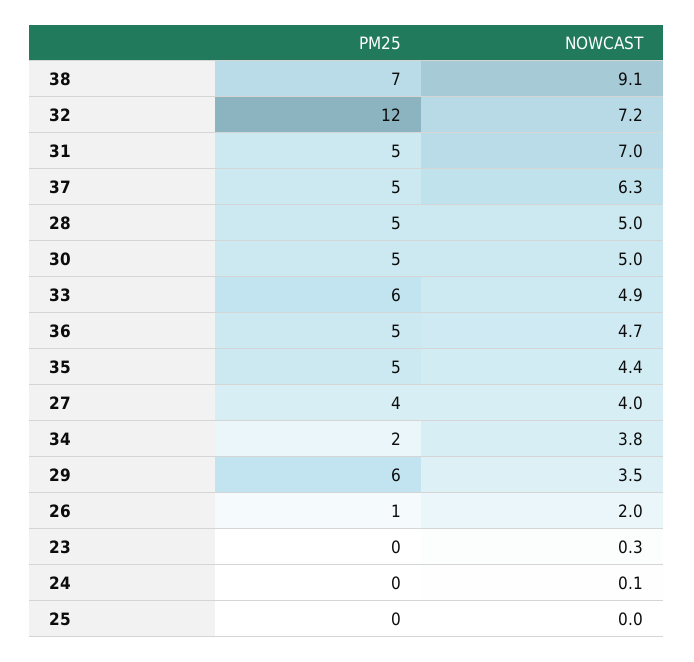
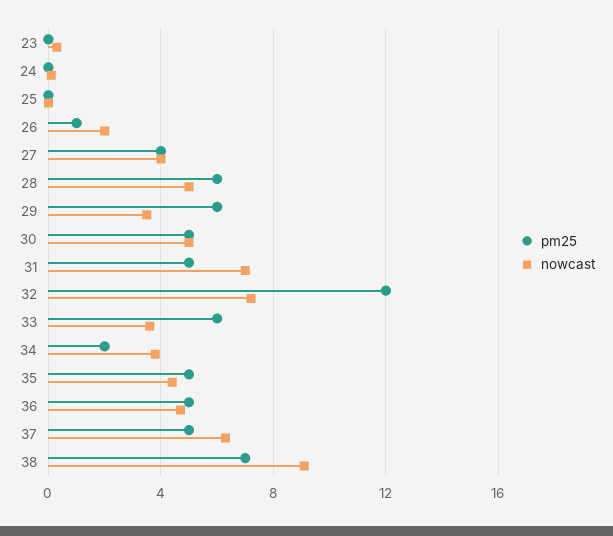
PM25, 28: 5 -> 6
NOWCAST, 33: 4.9 -> 3.5

